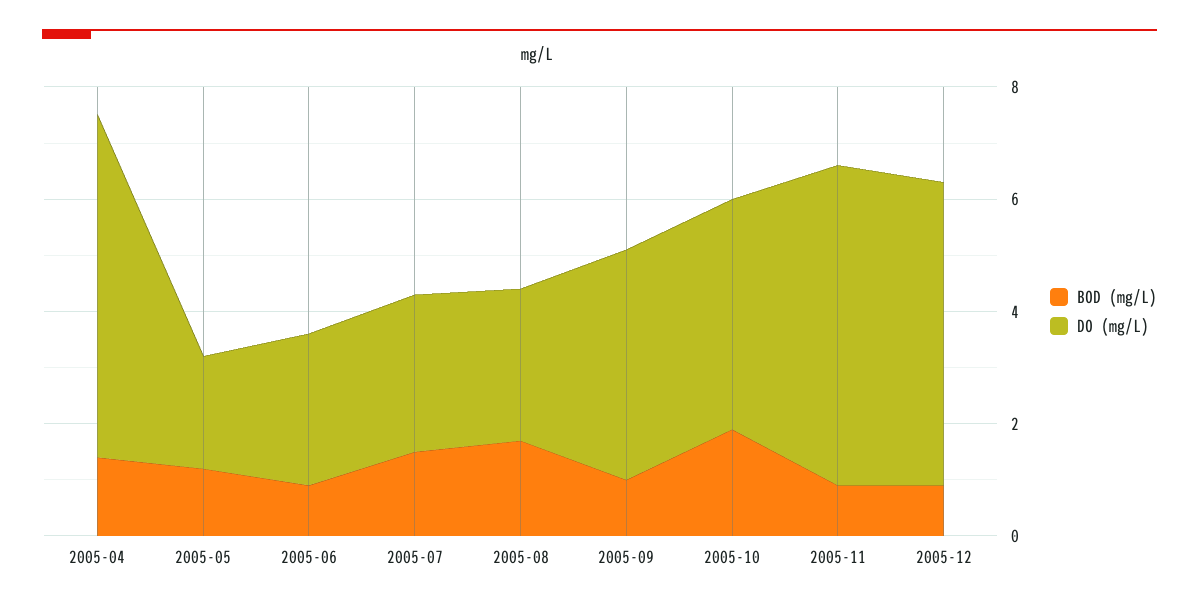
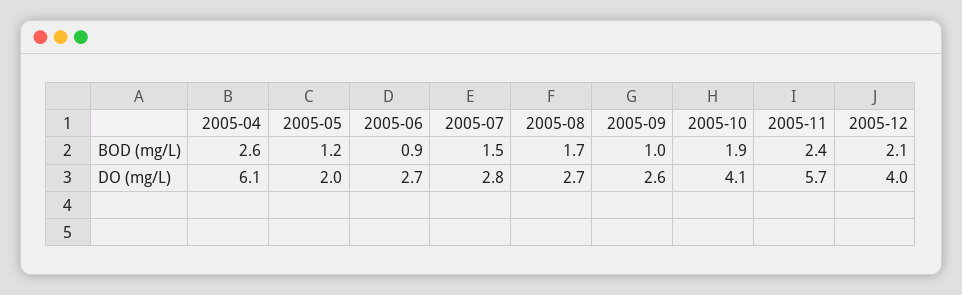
BOD (mg/L), 2005-04: 1.5 -> 2.6
DO (mg/L), 2005-09: 4 -> 2.6
BOD (mg/L), 2005-11: 1 -> 2.4
BOD (mg/L), 2005-12: 1 -> 2.1
DO (mg/L), 2005-12: 5.5 -> 4

